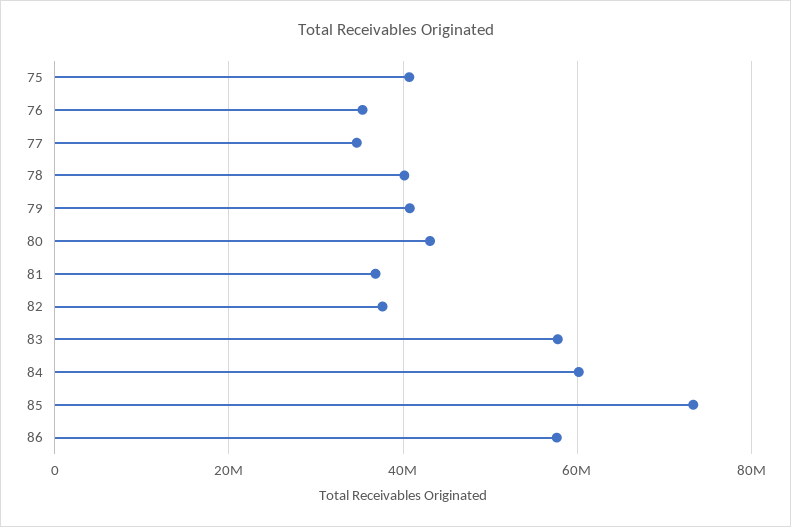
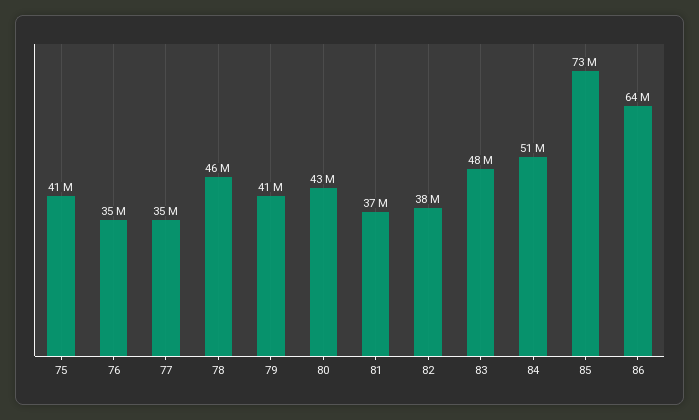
78: 40000000 -> 46000000
83: 58000000 -> 48000000
84: 60000000 -> 51000000
86: 58000000 -> 64000000

